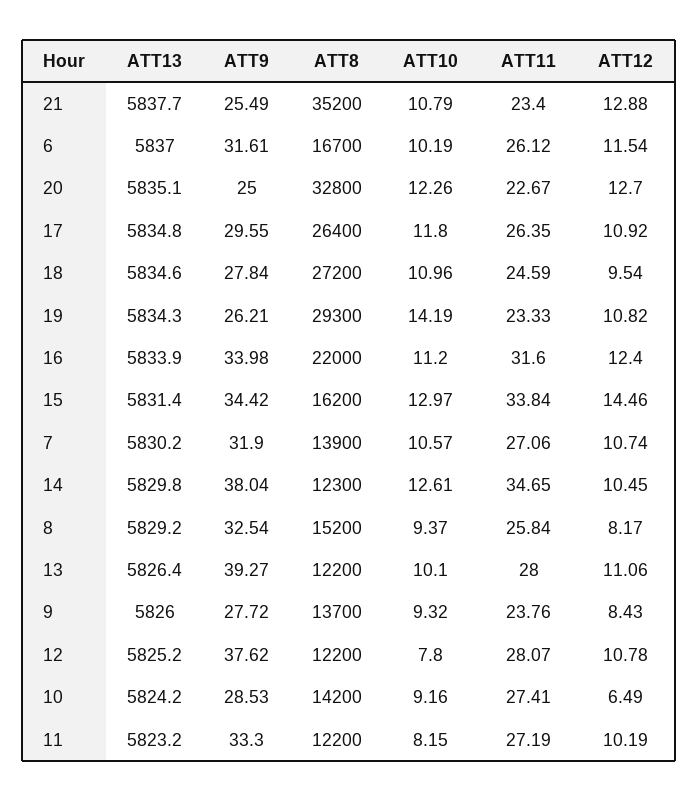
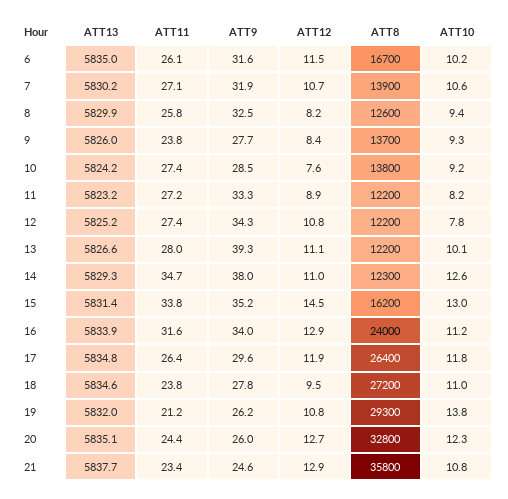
ATT9, 21: 25.49 -> 24.6
ATT8, 21: 35200 -> 35800
ATT13, 6: 5837 -> 5835
ATT9, 20: 25 -> 26
ATT11, 20: 22.67 -> 24.4
ATT12, 17: 10.92 -> 11.9
ATT11, 18: 24.59 -> 23.8
ATT13, 19: 5834.3 -> 5832
ATT10, 19: 14.19 -> 13.8
ATT11, 19: 23.33 -> 21.2
ATT8, 16: 22000 -> 24000
ATT12, 16: 12.4 -> 12.9
ATT9, 15: 34.42 -> 35.2
ATT13, 14: 5829.8 -> 5829.3
ATT12, 14: 10.45 -> 11
ATT13, 8: 5829.2 -> 5829.9
ATT8, 8: 15200 -> 12600
ATT13, 13: 5826.4 -> 5826.6
ATT9, 12: 37.62 -> 34.3
ATT11, 12: 28.07 -> 27.4
ATT8, 10: 14200 -> 13800
ATT12, 10: 6.49 -> 7.6
ATT12, 11: 10.19 -> 8.9

